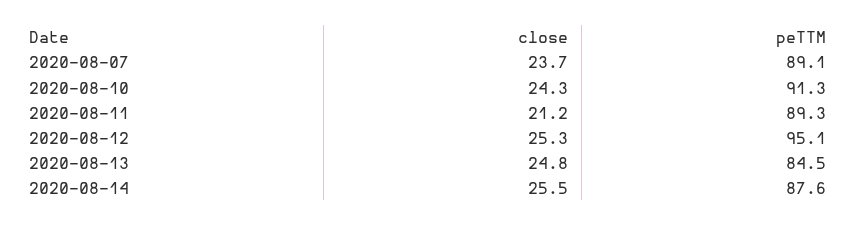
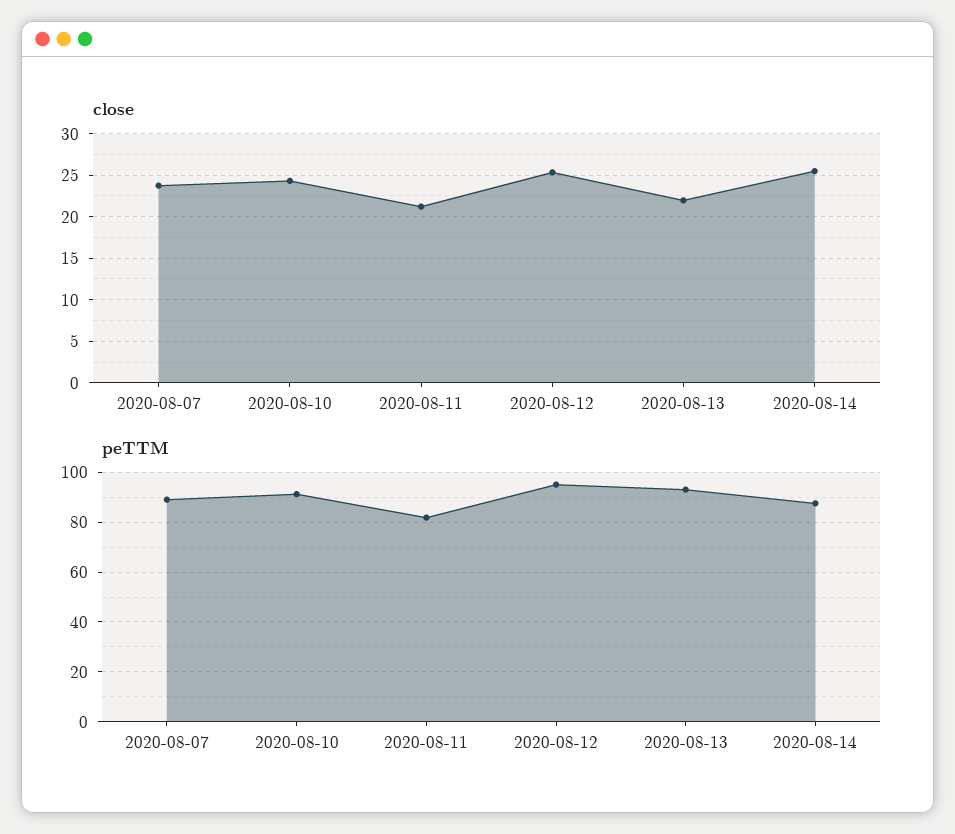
peTTM, 2020-08-11: 89.3 -> 82.5
close, 2020-08-13: 24.8 -> 22
peTTM, 2020-08-13: 84.5 -> 92.5

